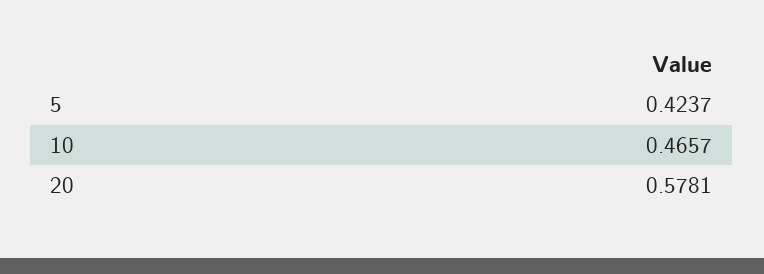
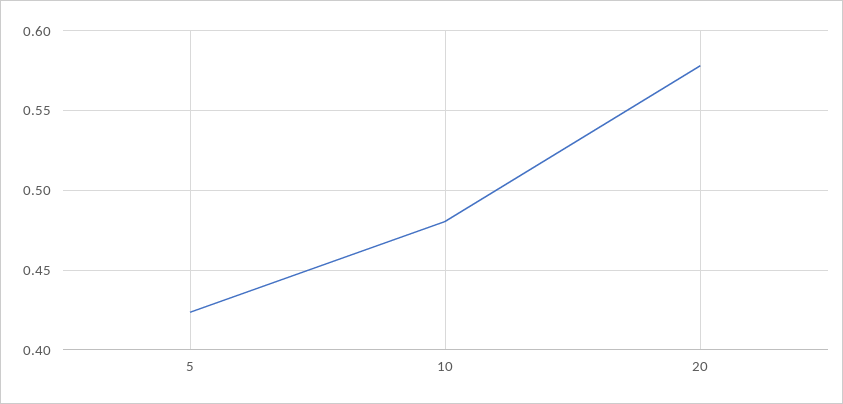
10: 0.4657 -> 0.48

